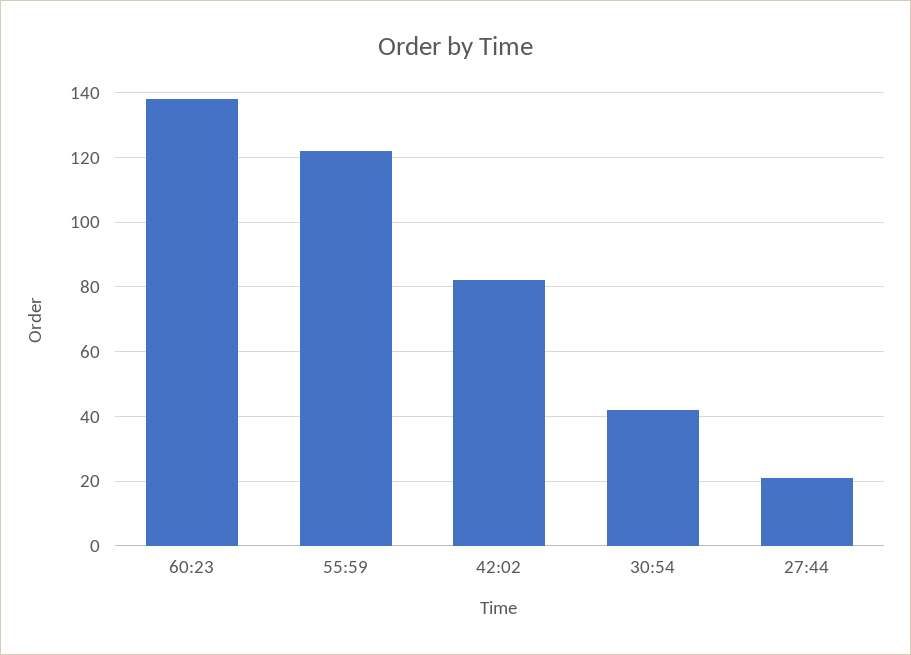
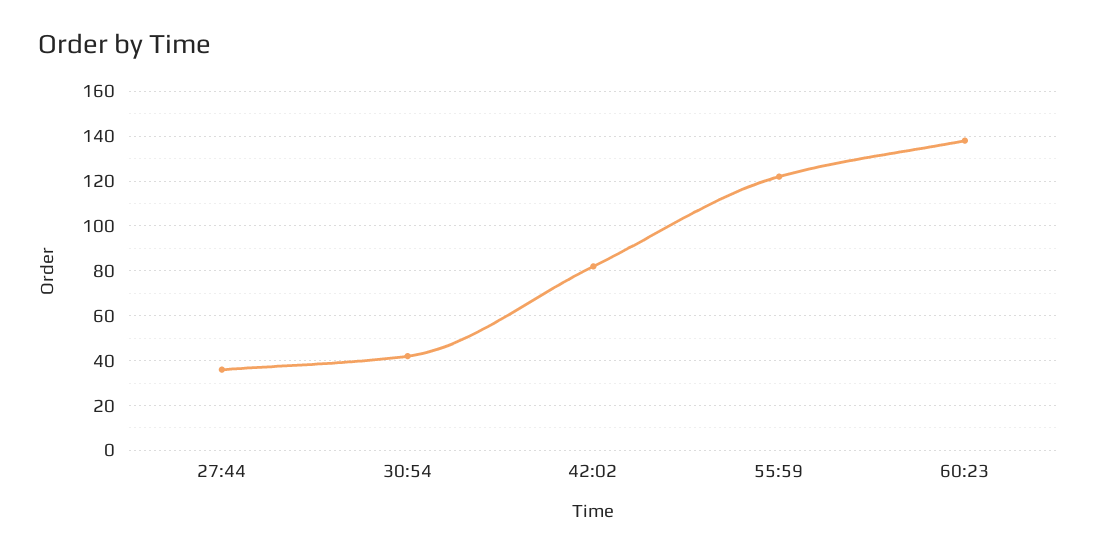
27:44: 20 -> 35

